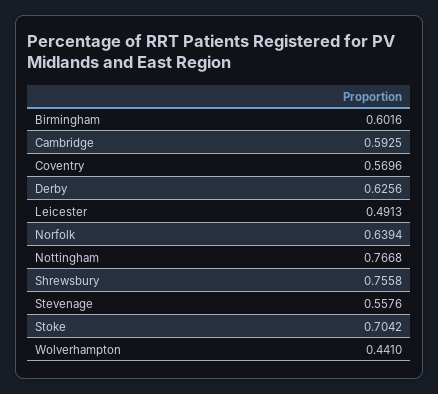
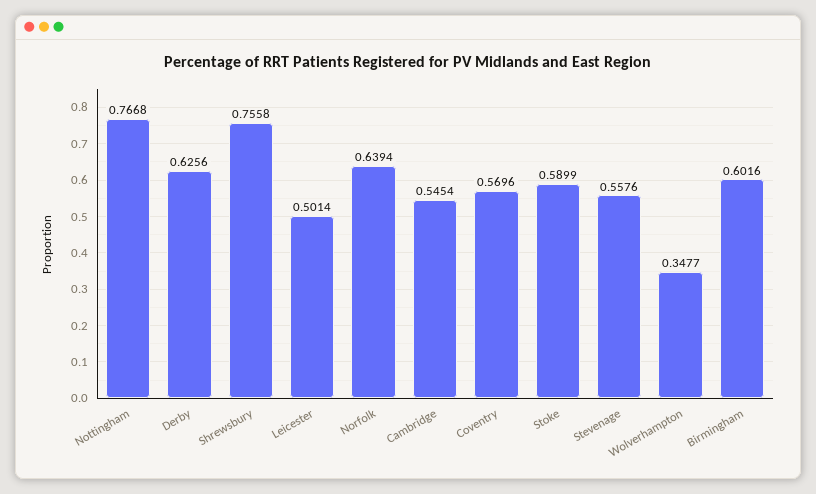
Cambridge: 0.5925 -> 0.5454
Leicester: 0.4913 -> 0.5014
Stoke: 0.7042 -> 0.5899
Wolverhampton: 0.441 -> 0.3477

